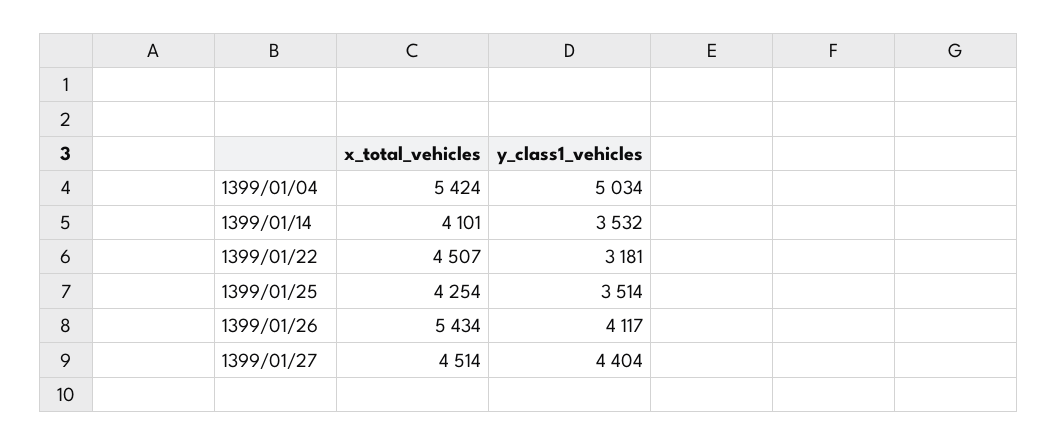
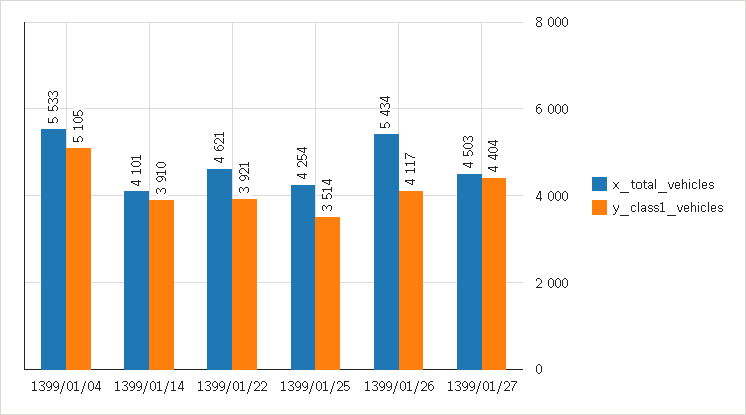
x_total_vehicles, 1399/01/04: 5424 -> 5533
y_class1_vehicles, 1399/01/04: 5034 -> 5105
y_class1_vehicles, 1399/01/14: 3532 -> 3910
x_total_vehicles, 1399/01/22: 4507 -> 4621
y_class1_vehicles, 1399/01/22: 3181 -> 3921
x_total_vehicles, 1399/01/27: 4514 -> 4503

